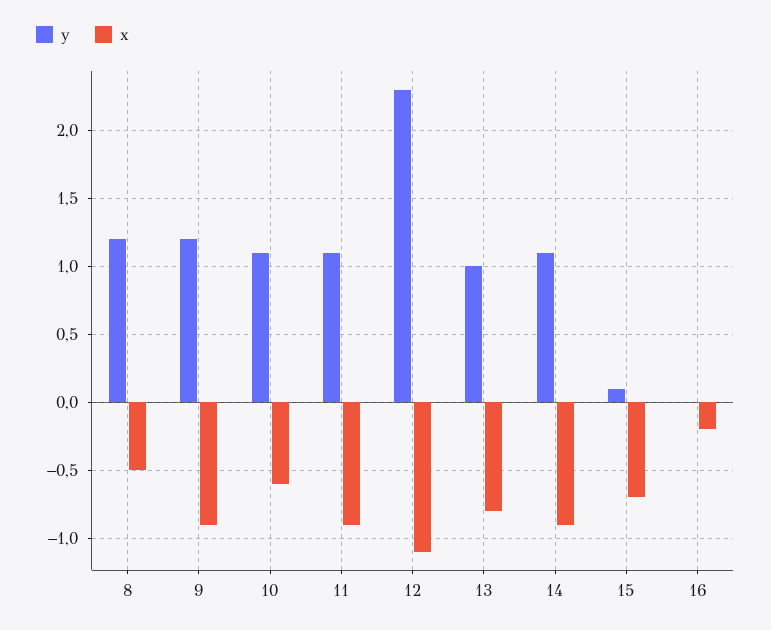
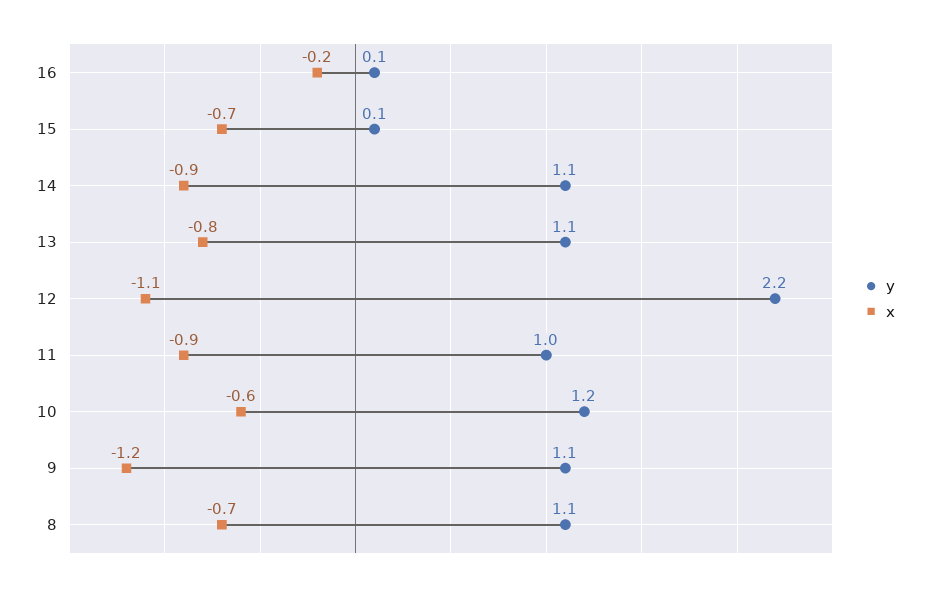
y, 8: 1.2 -> 1.1
x, 8: -0.5 -> -0.7
y, 9: 1.2 -> 1.1
x, 9: -0.9 -> -1.2
y, 10: 1.1 -> 1.2
y, 11: 1.1 -> 1
y, 12: 2.3 -> 2.2
y, 13: 1 -> 1.1
y, 16: 0 -> 0.1

